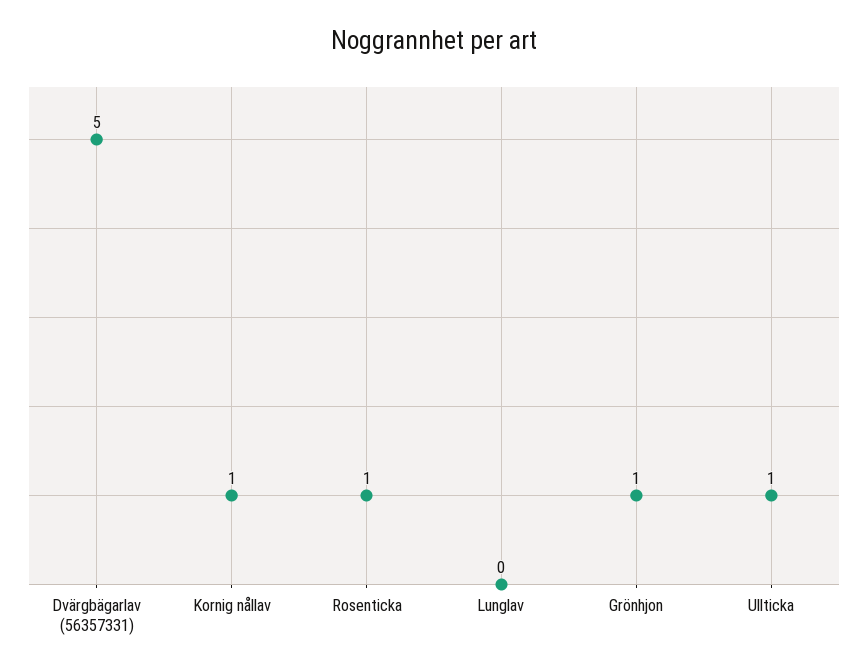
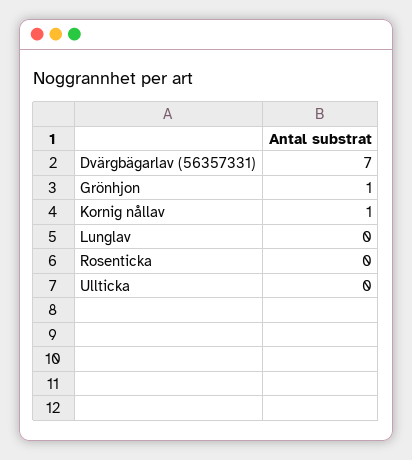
Dvärgbägarlav (56357331): 5 -> 7
Rosenticka: 1 -> 0
Ullticka: 1 -> 0

